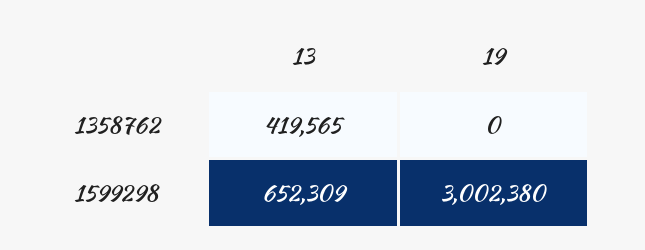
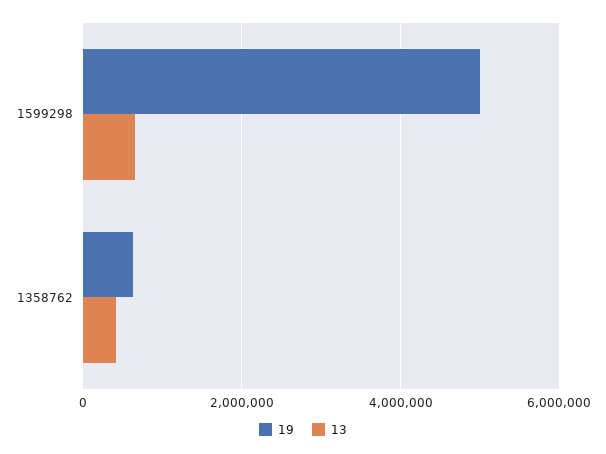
19, 1358762: 0 -> 600000
19, 1599298: 3002380 -> 5000000

